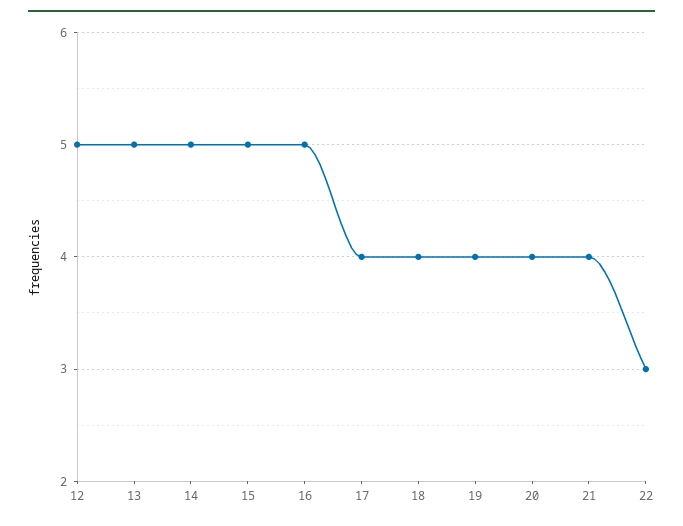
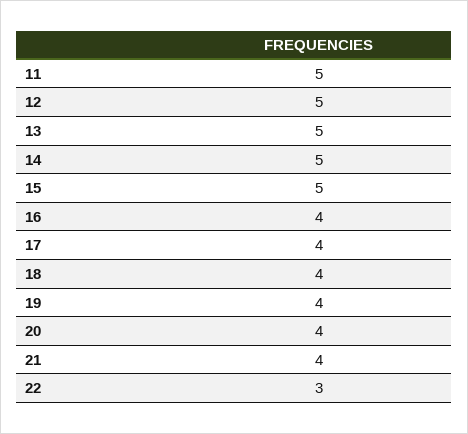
16: 5 -> 4
11: none -> 5

